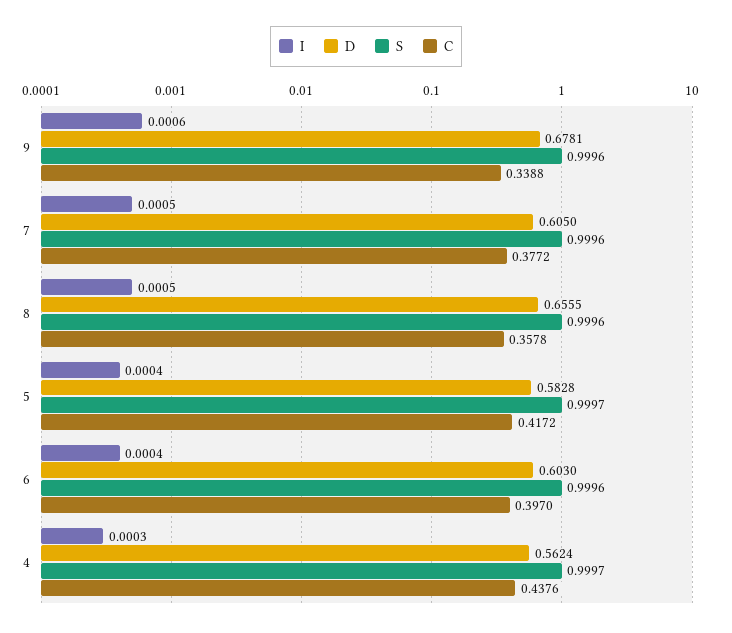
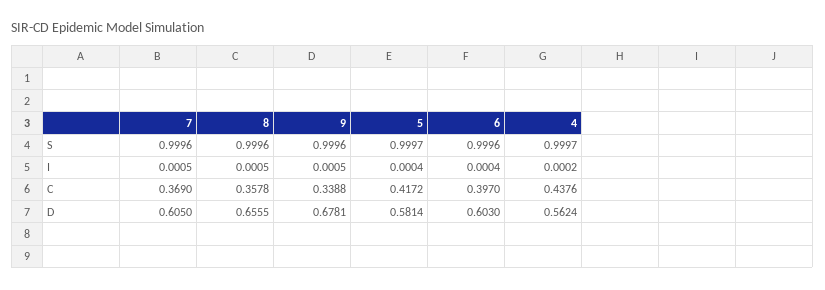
I, 9: 0.0006 -> 0.0005
C, 7: 0.3772 -> 0.369
D, 5: 0.5828 -> 0.5814
I, 4: 0.0003 -> 0.0002

